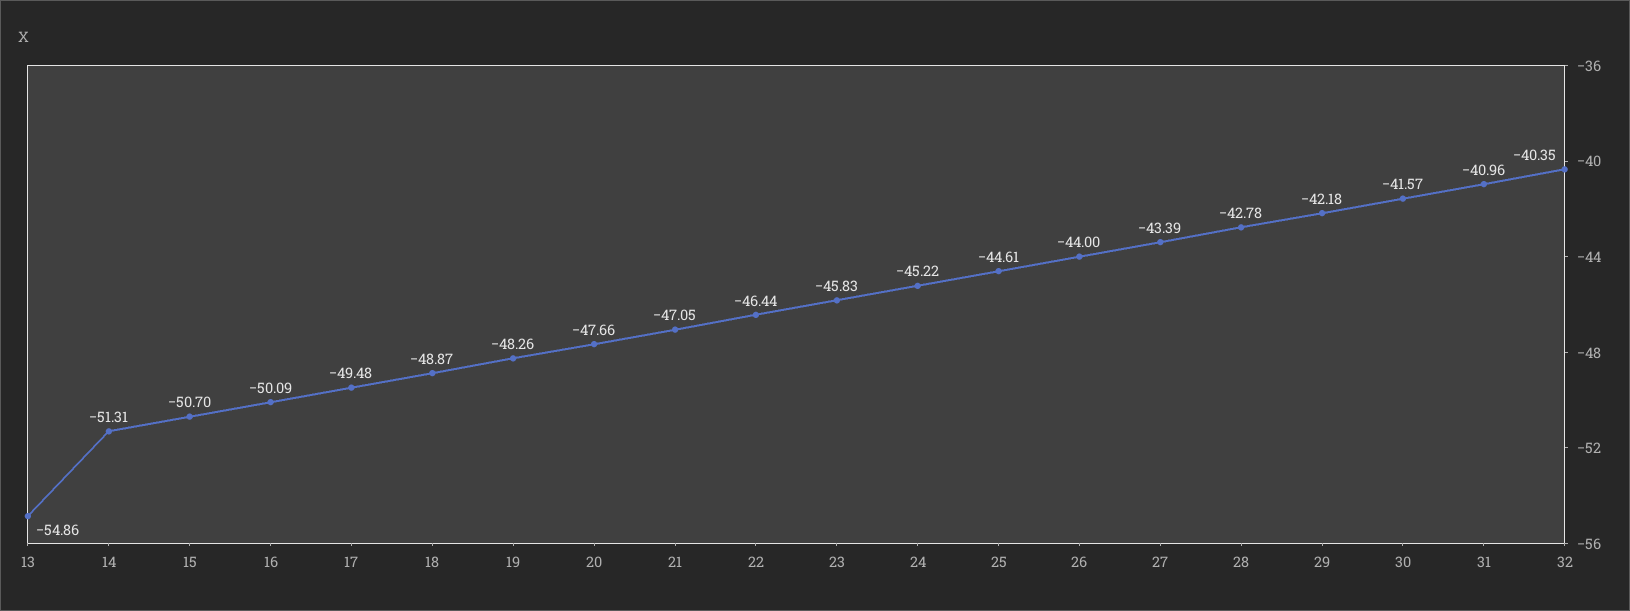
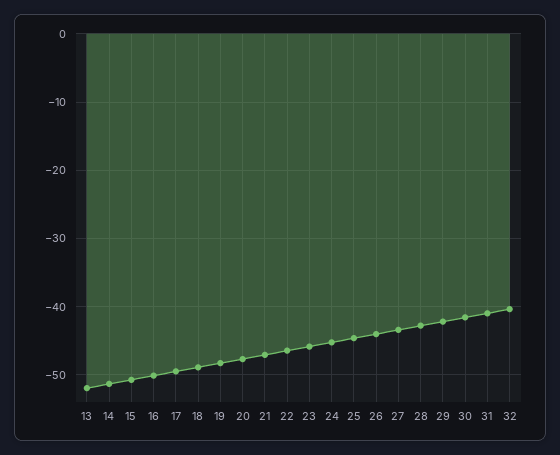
13: -54.86 -> -52

